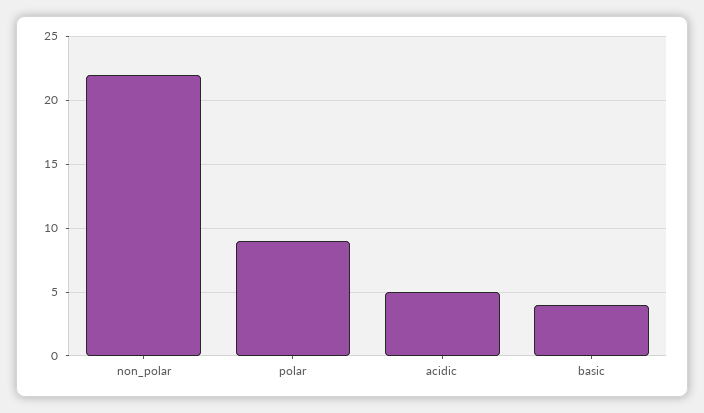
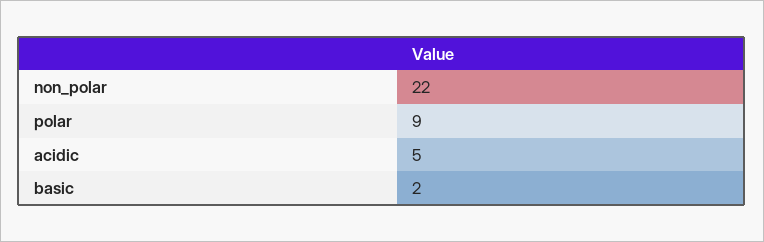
basic: 4 -> 2

